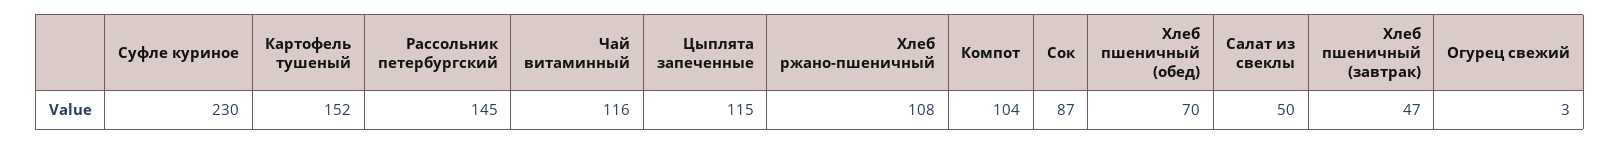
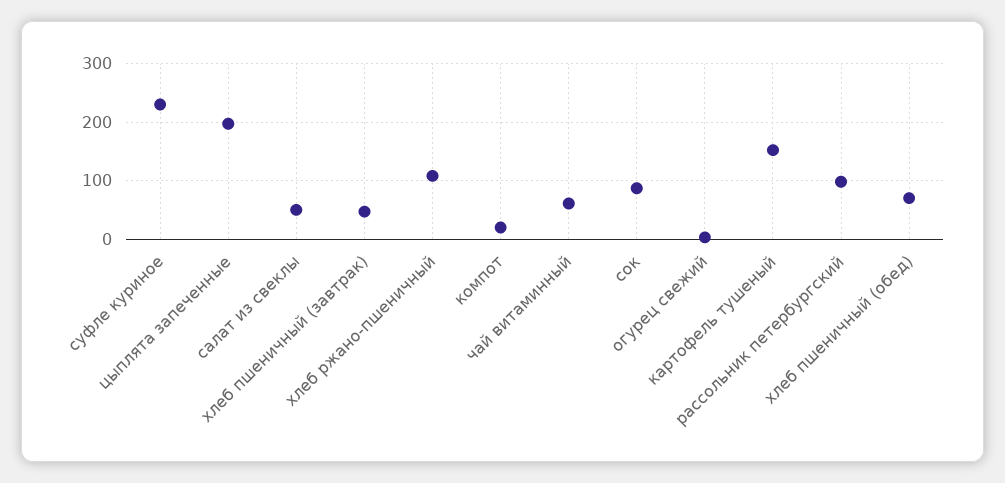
Рассольник петербургский: 145 -> 100
Чай витаминный: 116 -> 60
Цыплята запеченные: 115 -> 200
Компот: 104 -> 20

